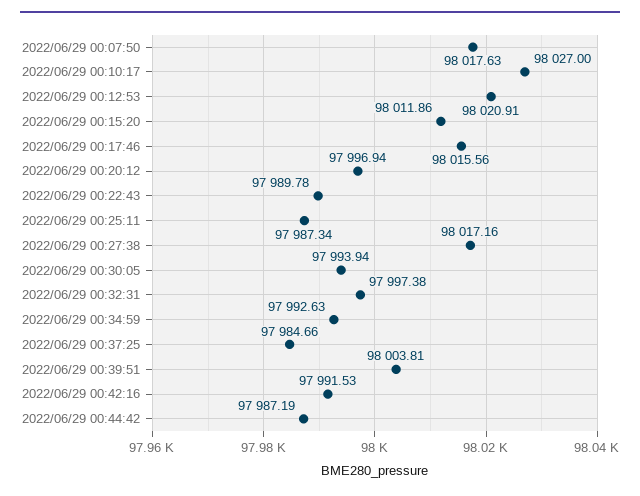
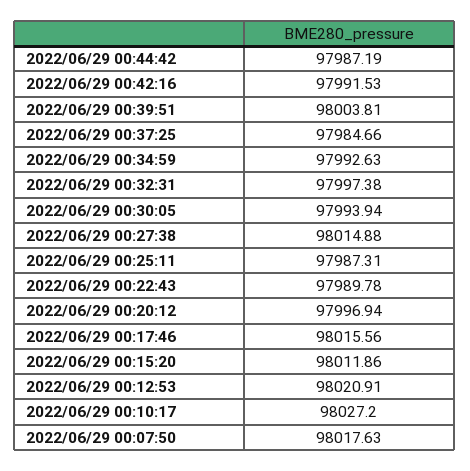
2022/06/29 00:10:17: 98027 -> 98027.2
2022/06/29 00:25:11: 97987.34 -> 97987.31
2022/06/29 00:27:38: 98017.16 -> 98014.88

